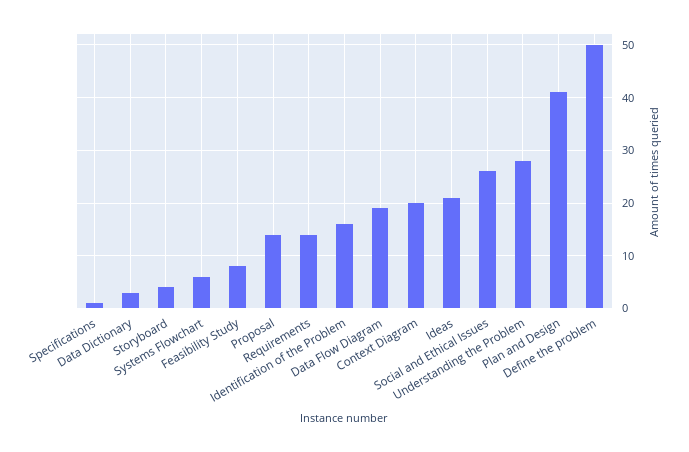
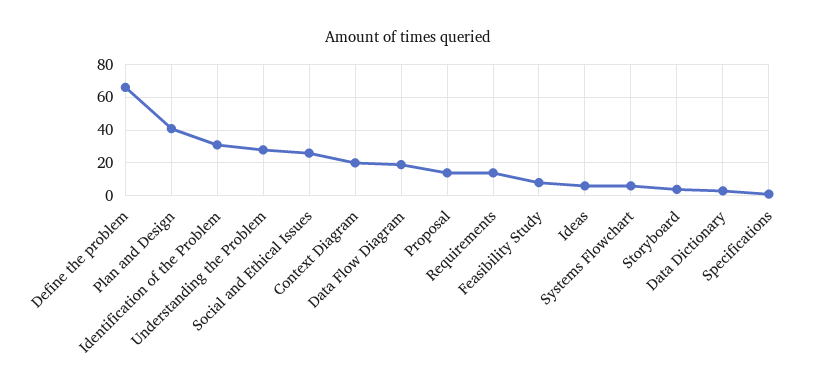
Identification of the Problem: 15 -> 30
Ideas: 20 -> 5
Define the problem: 50 -> 65

